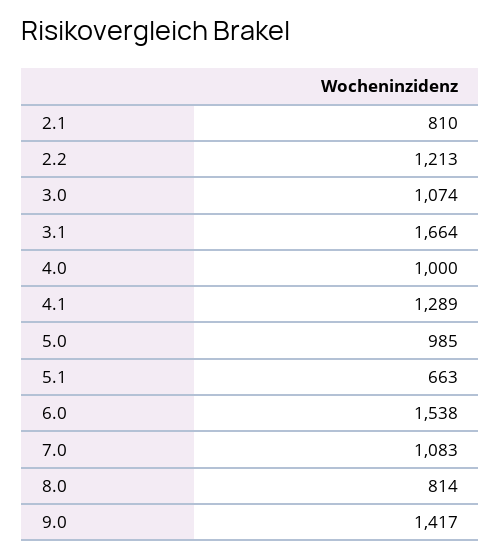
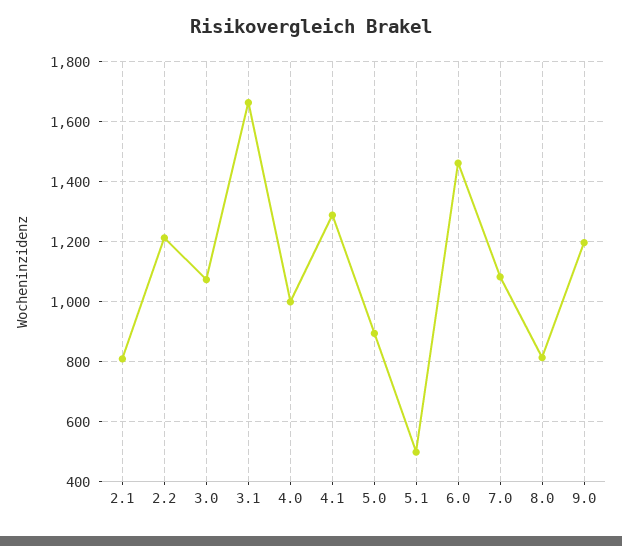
5.0: 985 -> 900
5.1: 663 -> 500
6.0: 1538 -> 1460
9.0: 1417 -> 1200

